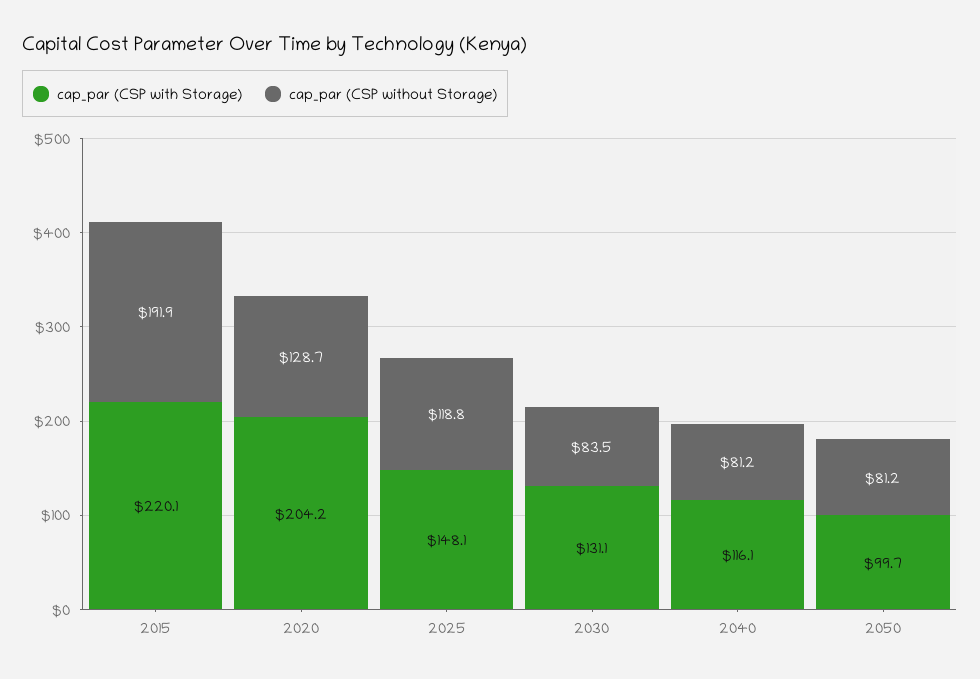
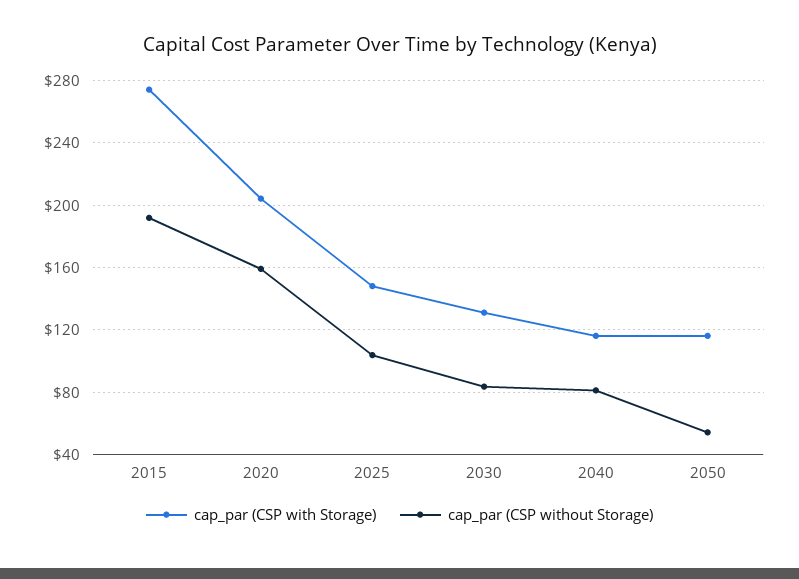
cap_par (CSP with Storage), 2015: 220.1 -> 275
cap_par (CSP without Storage), 2020: 128.7 -> 160
cap_par (CSP without Storage), 2025: 118.8 -> 105
cap_par (CSP with Storage), 2050: 99.7 -> 115
cap_par (CSP without Storage), 2050: 81.2 -> 55

